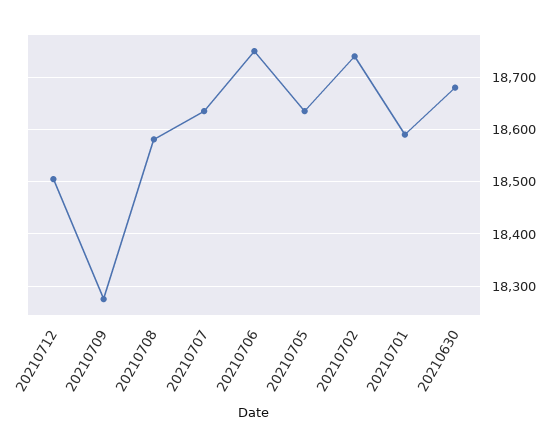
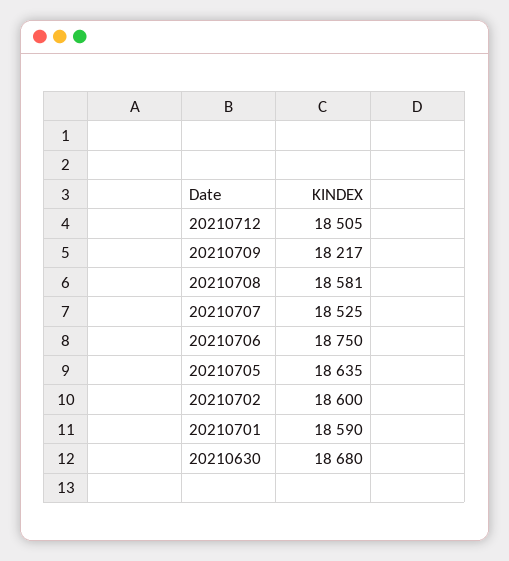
20210709: 18280 -> 18217
20210707: 18640 -> 18525
20210702: 18740 -> 18600

